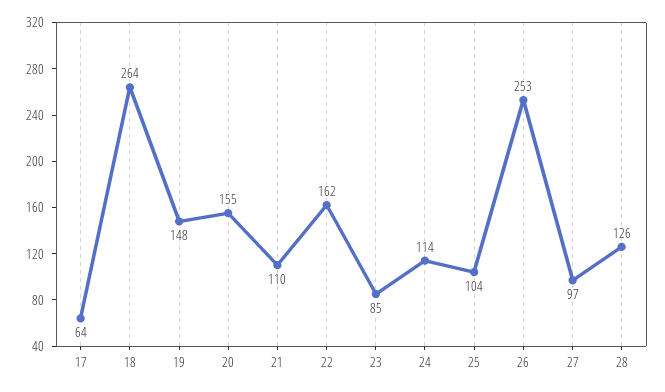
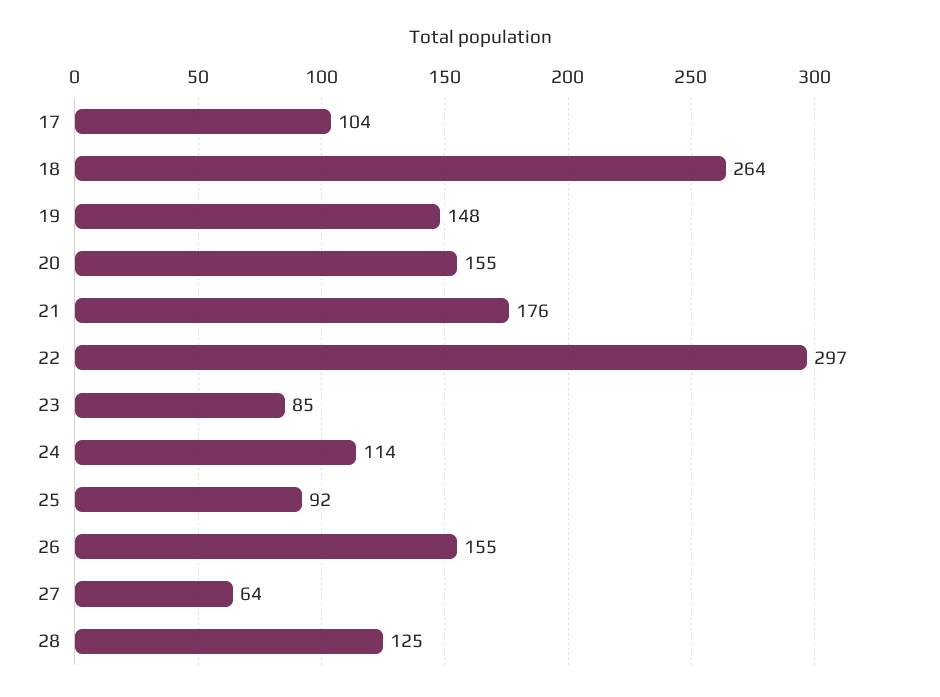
17: 64 -> 104
21: 110 -> 176
22: 162 -> 297
25: 104 -> 92
26: 253 -> 155
27: 97 -> 64
28: 126 -> 125

